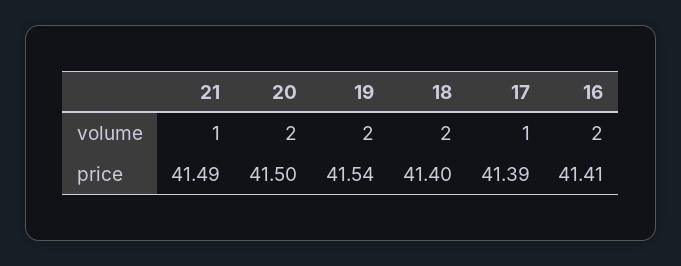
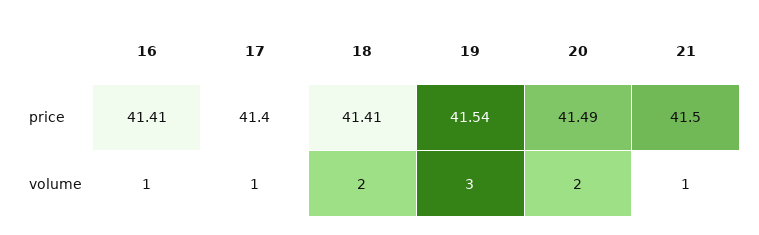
19, volume: 2 -> 3
16, volume: 2 -> 1
21, price: 41.49 -> 41.5
20, price: 41.5 -> 41.49
18, price: 41.4 -> 41.41
17, price: 41.39 -> 41.4

